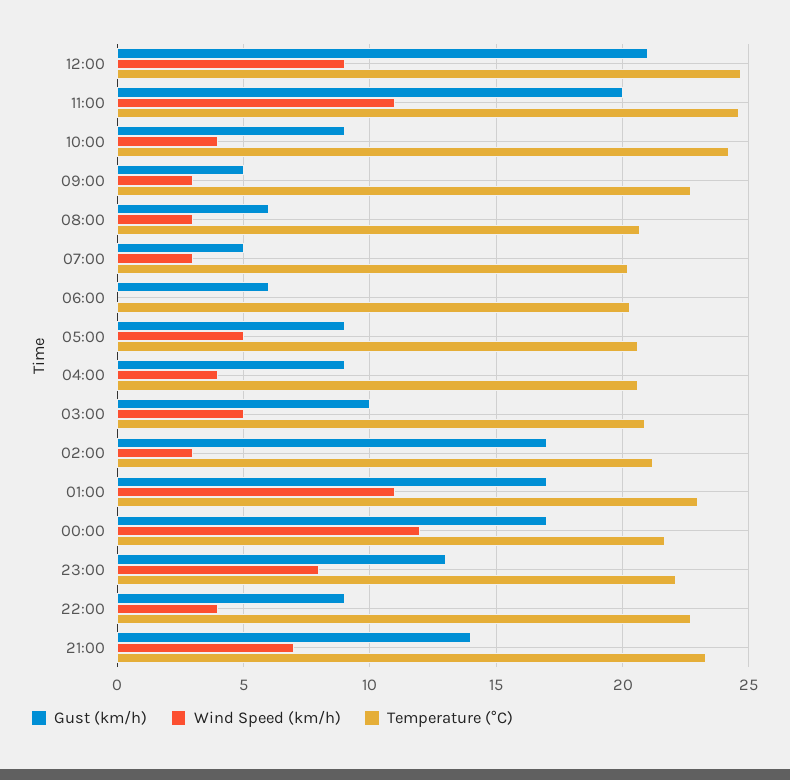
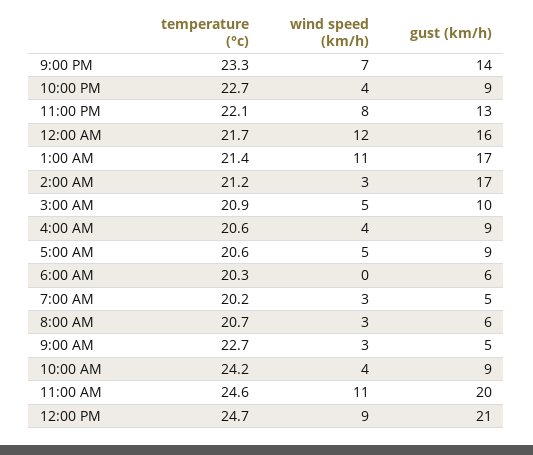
Temperature (°C), 01:00: 23 -> 21.4
Gust (km/h), 00:00: 17 -> 16

